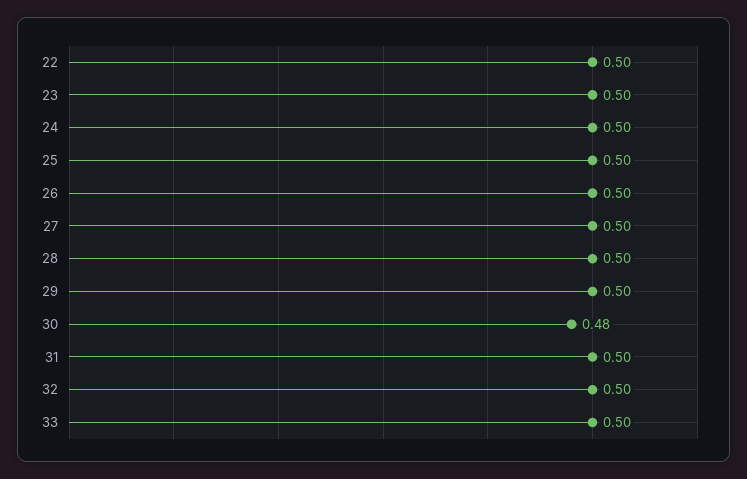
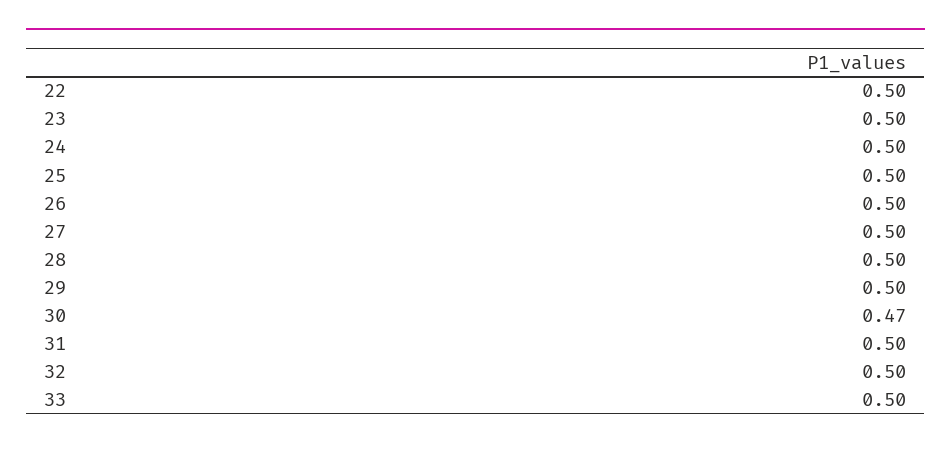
30: 0.48 -> 0.47

